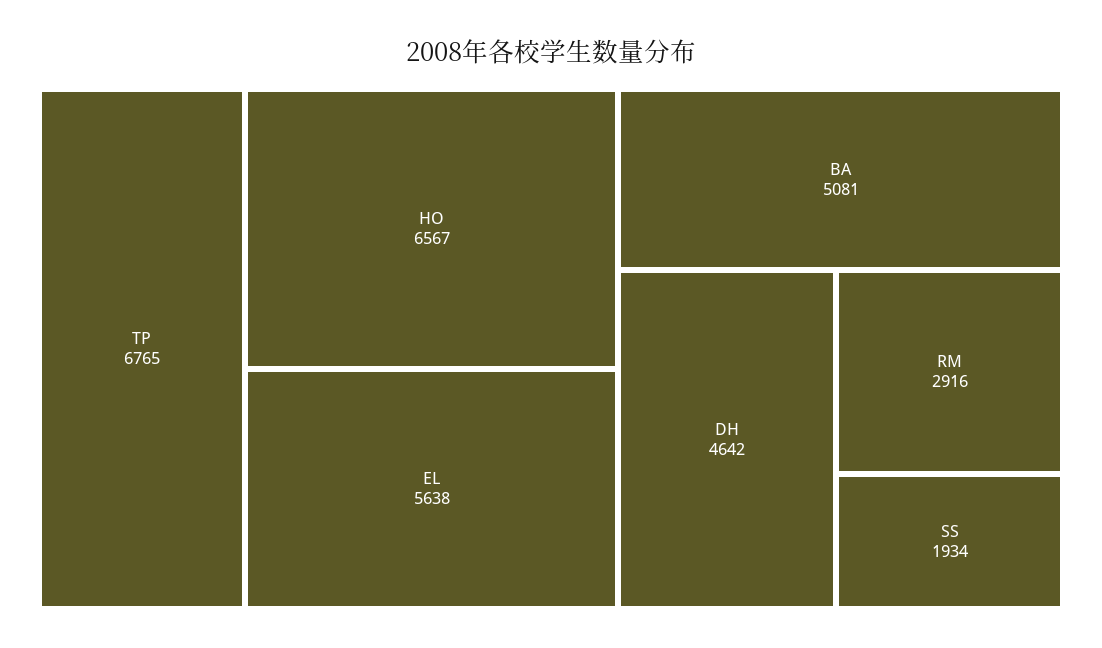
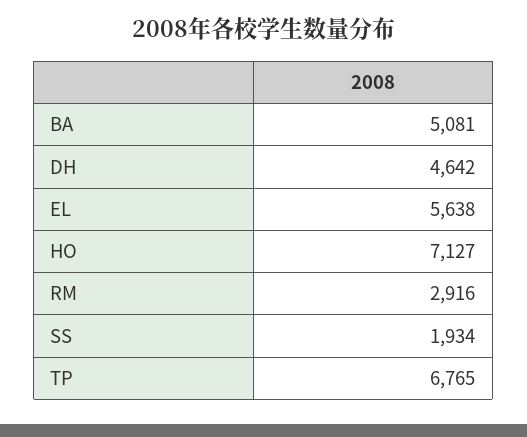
HO: 6567 -> 7127

